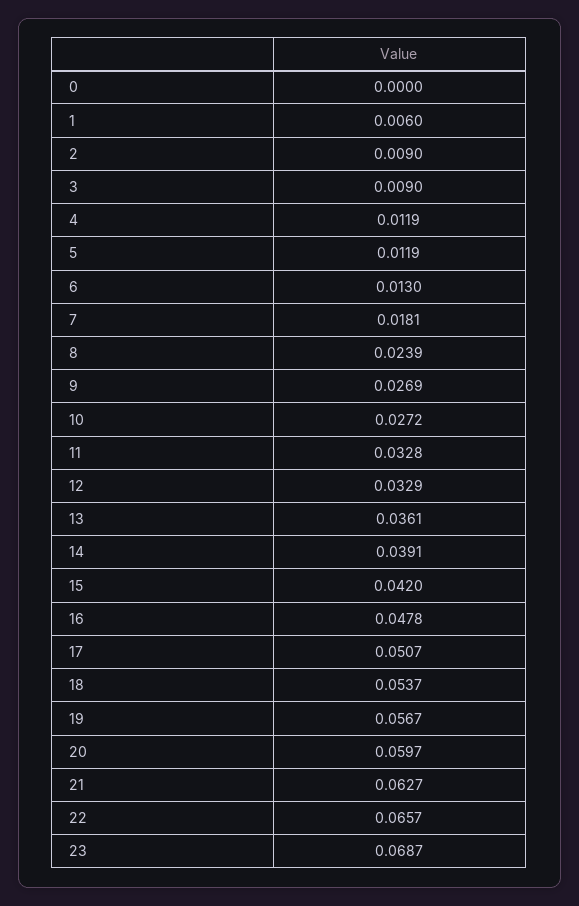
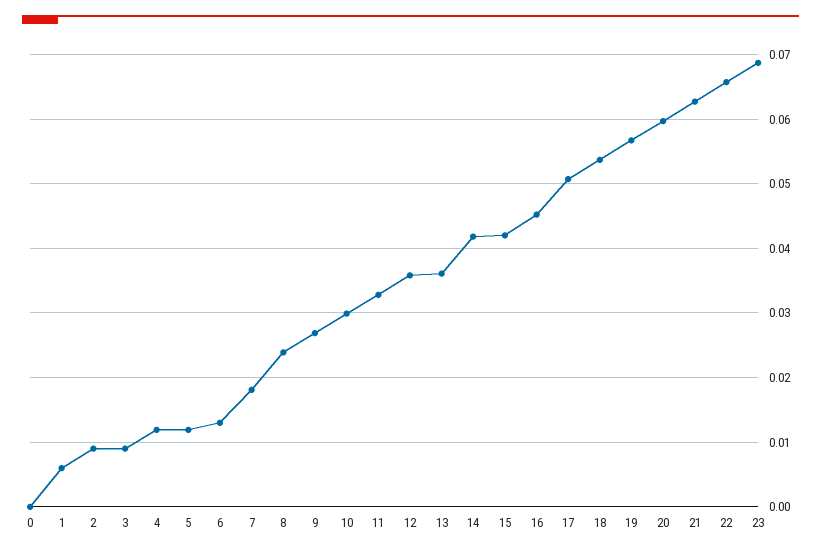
10: 0.0272 -> 0.03
12: 0.0329 -> 0.036
14: 0.0391 -> 0.042
16: 0.0478 -> 0.045

